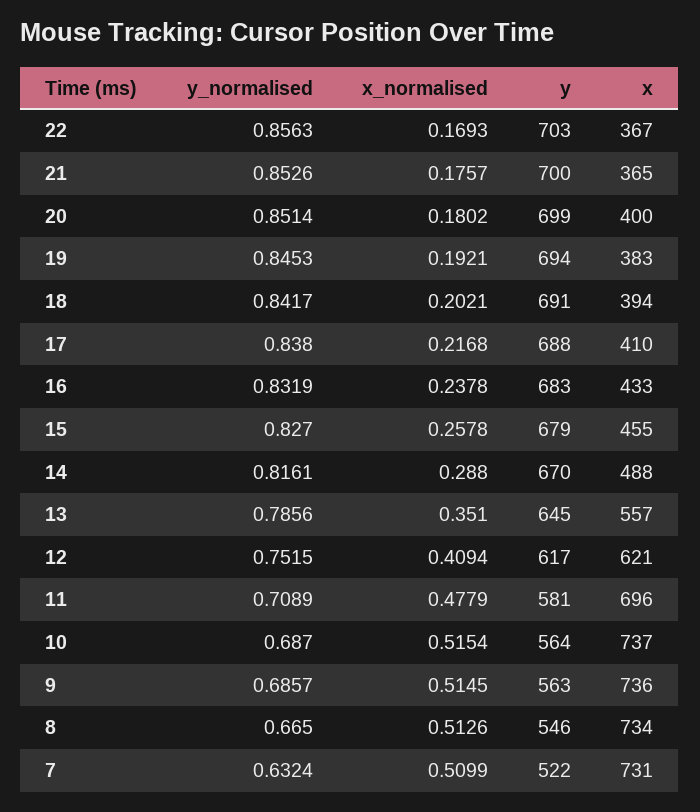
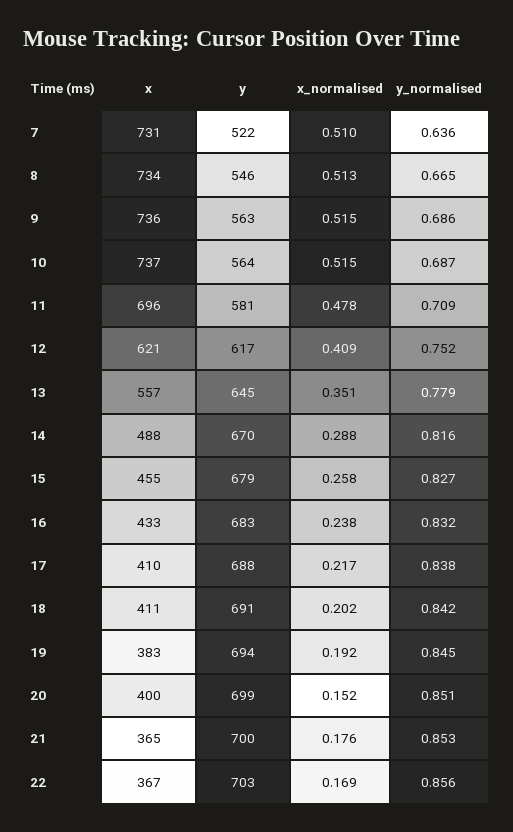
x_normalised, 20: 0.1802 -> 0.152
x, 18: 394 -> 411
y_normalised, 13: 0.7856 -> 0.779
y_normalised, 7: 0.6324 -> 0.636

